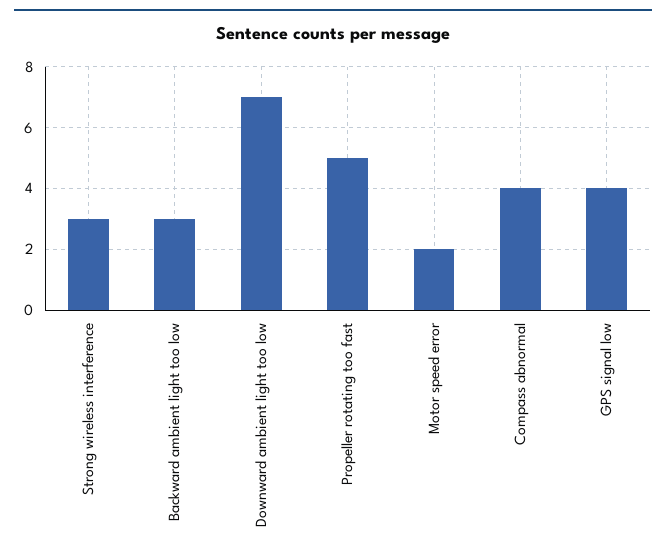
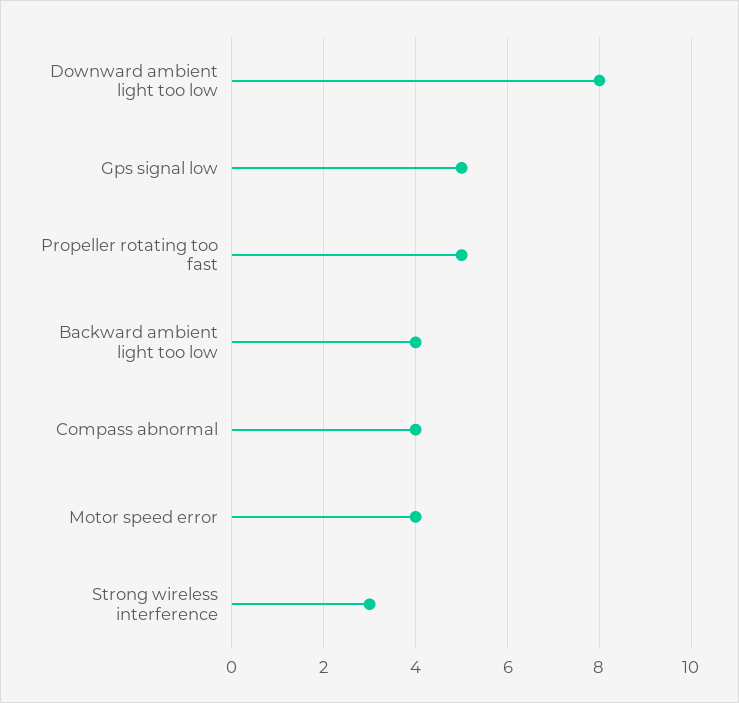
Backward ambient light too low: 3 -> 4
Downward ambient light too low: 7 -> 8
Motor speed error: 2 -> 4
GPS signal low: 4 -> 5

